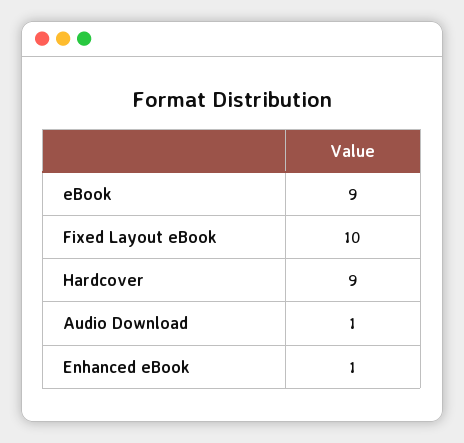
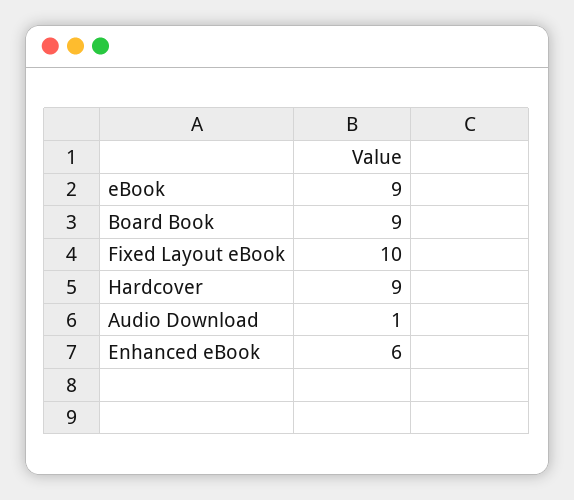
Enhanced eBook: 1 -> 6
Board Book: none -> 9

